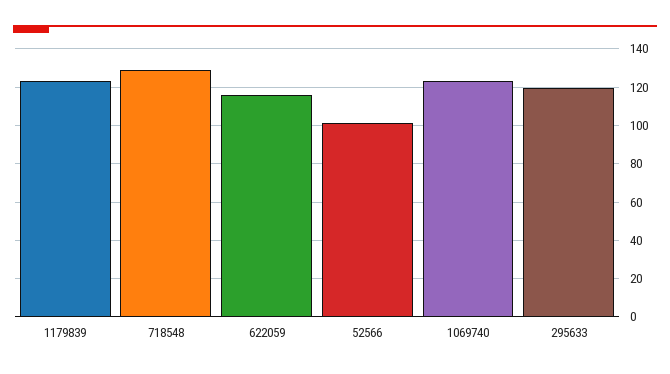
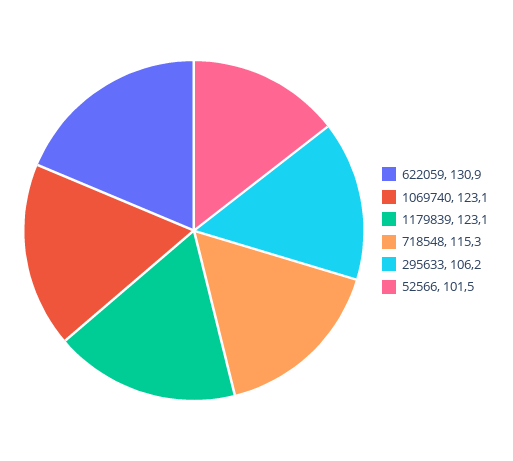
718548: 130 -> 115.3
622059: 115 -> 130.9
295633: 120 -> 106.2

